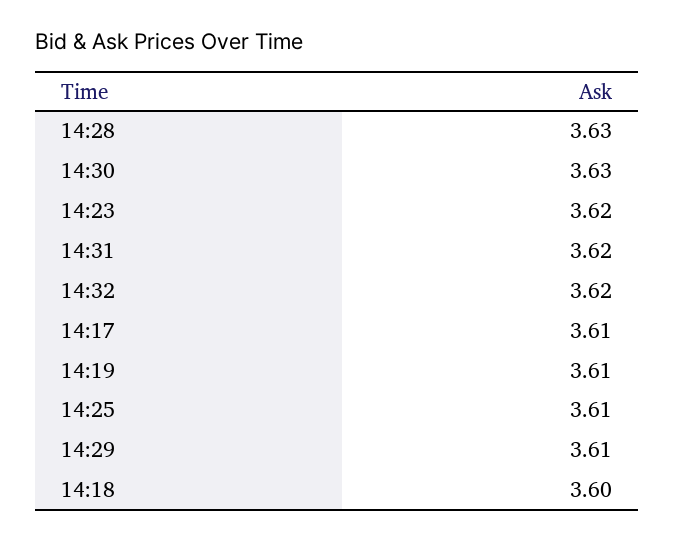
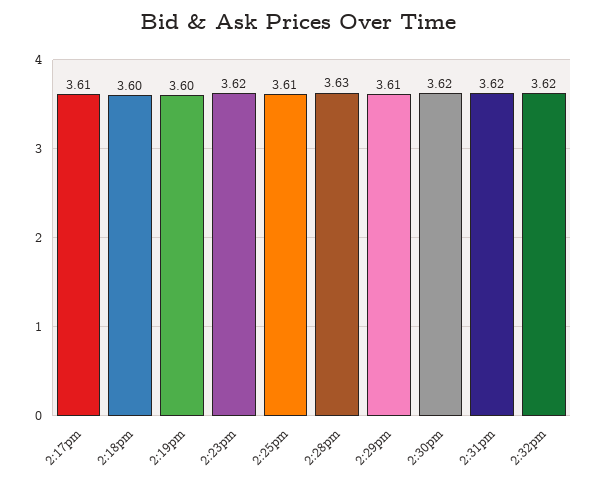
14:30: 3.63 -> 3.62
14:19: 3.61 -> 3.6

